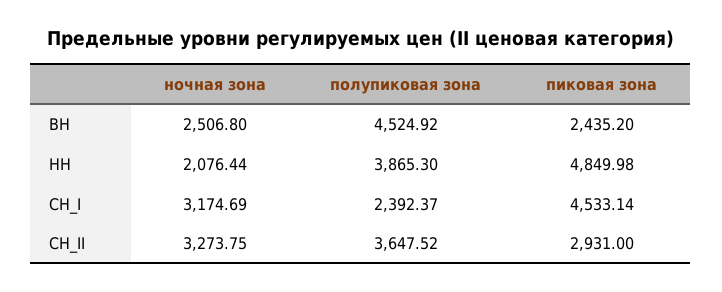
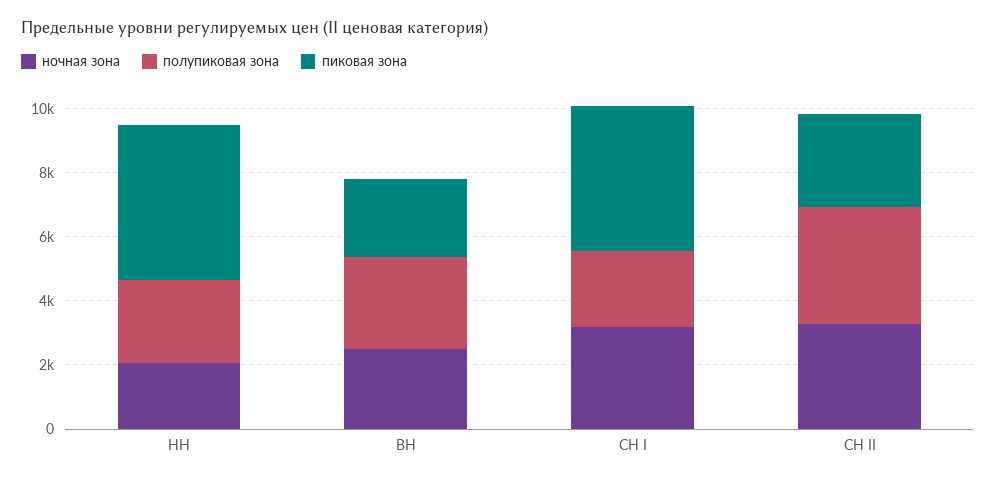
полупиковая зона, ВН: 4524.92 -> 3000
полупиковая зона, НН: 3865.3 -> 2500

